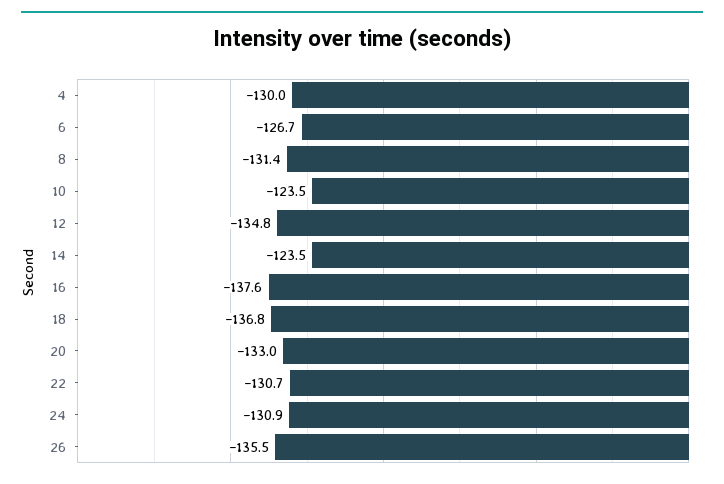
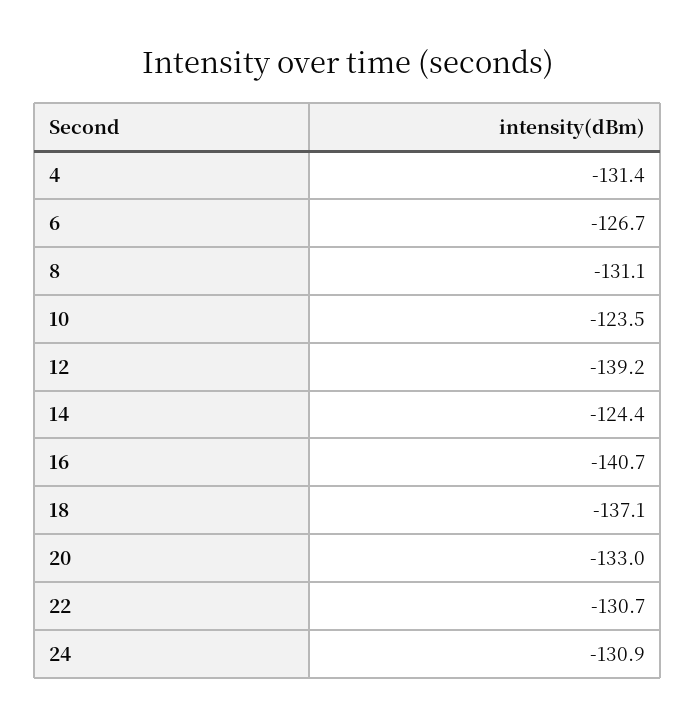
4: -130 -> -131.4
8: -131.4 -> -131.1
12: -134.8 -> -139.2
14: -123.5 -> -124.4
16: -137.6 -> -140.7
18: -136.8 -> -137.1
26: -135.5 -> none

